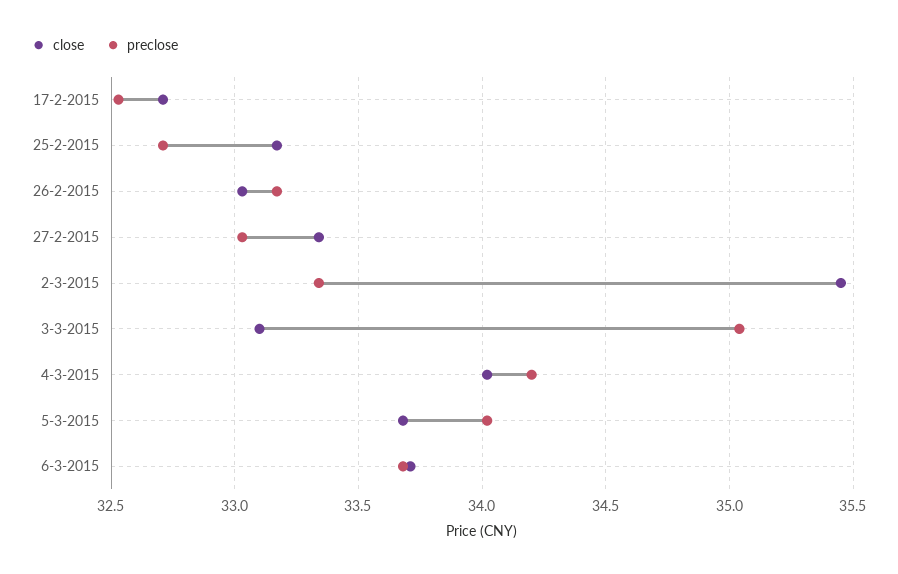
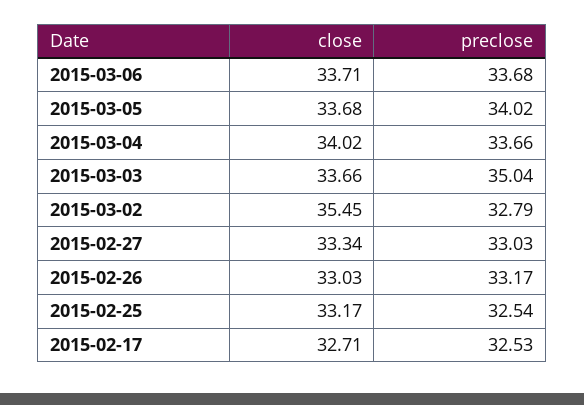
preclose, 25-2-2015: 32.7 -> 32.54
preclose, 2-3-2015: 33.35 -> 32.79
close, 3-3-2015: 33.1 -> 33.66
preclose, 4-3-2015: 34.2 -> 33.66

